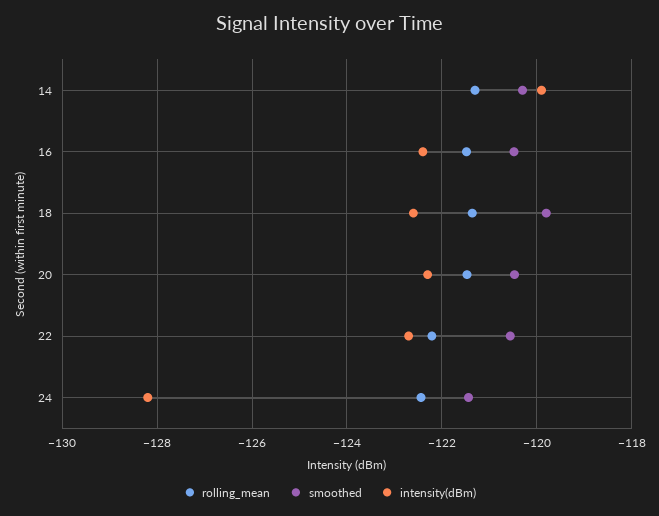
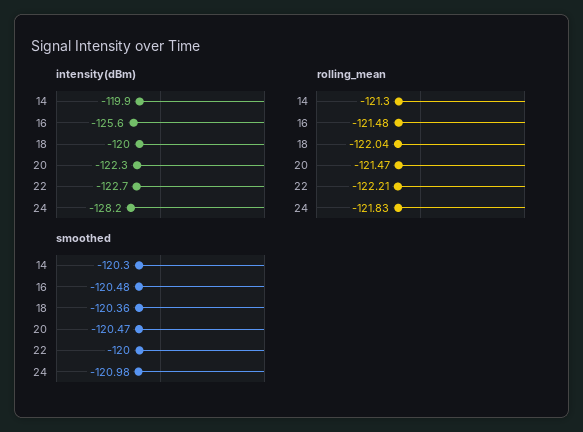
intensity(dBm), 16: -122.4 -> -125.6
rolling_mean, 18: -121.4 -> -122.04
smoothed, 18: -119.8 -> -120.36
intensity(dBm), 18: -122.6 -> -120
smoothed, 22: -120.6 -> -120
rolling_mean, 24: -122.4 -> -121.83
smoothed, 24: -121.4 -> -120.98

